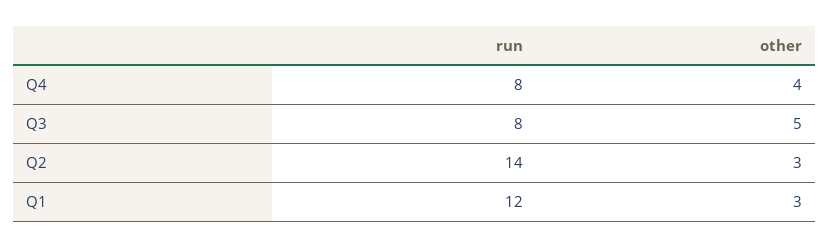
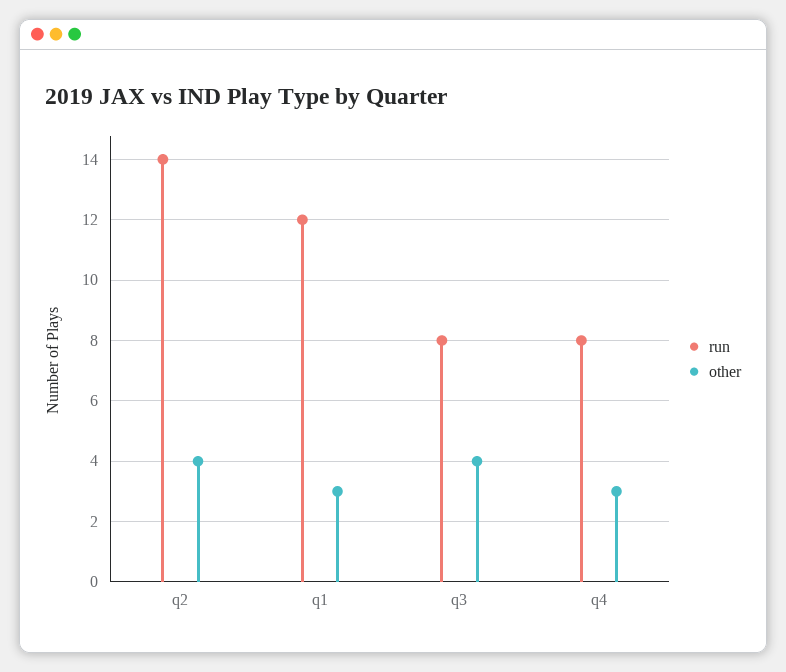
other, Q4: 4 -> 3
other, Q3: 5 -> 4
other, Q2: 3 -> 4

